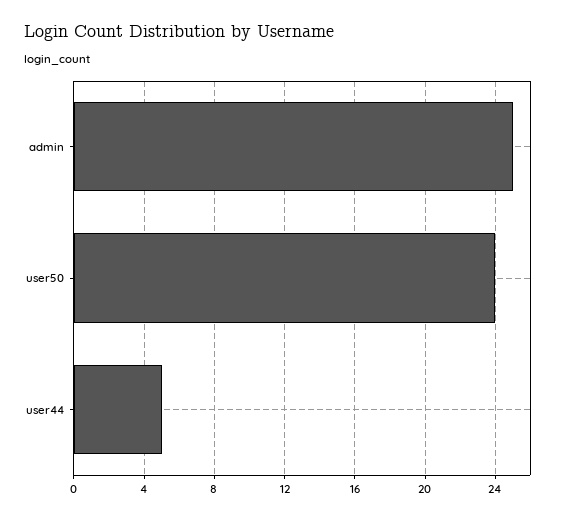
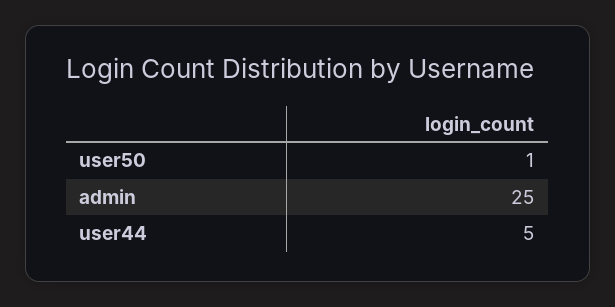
user50: 24 -> 1

